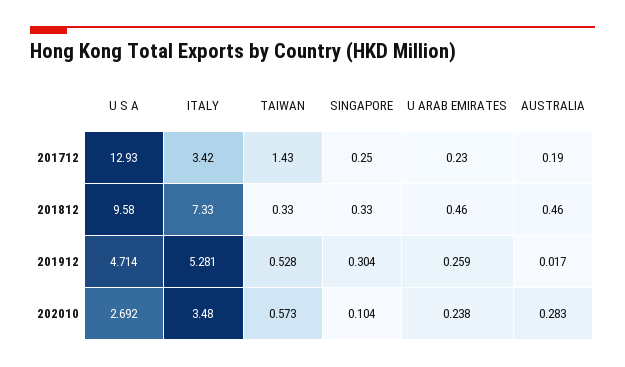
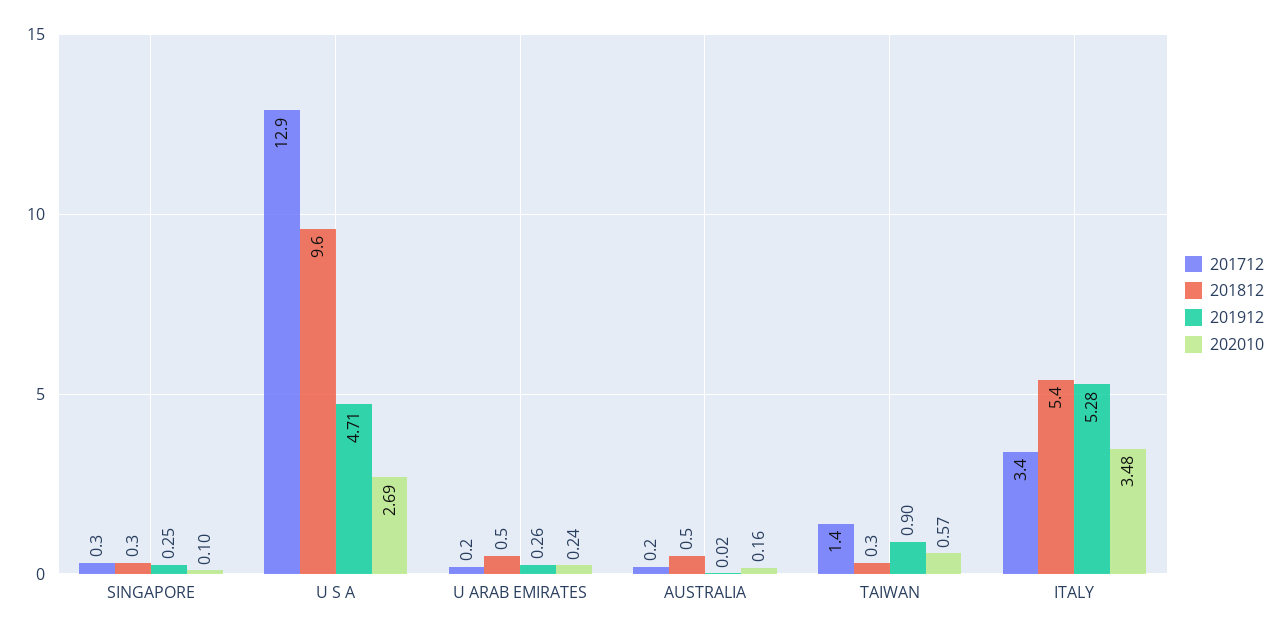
201812, ITALY: 7.33 -> 5.4
201912, TAIWAN: 0.528 -> 0.9
201912, SINGAPORE: 0.304 -> 0.25
202010, AUSTRALIA: 0.283 -> 0.16

